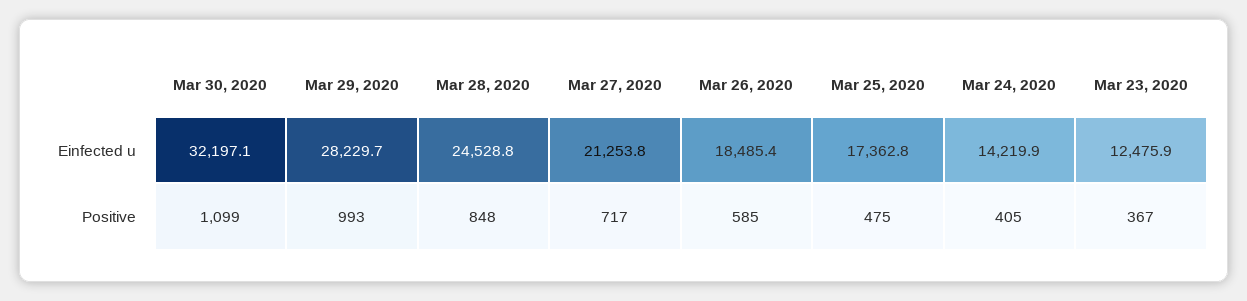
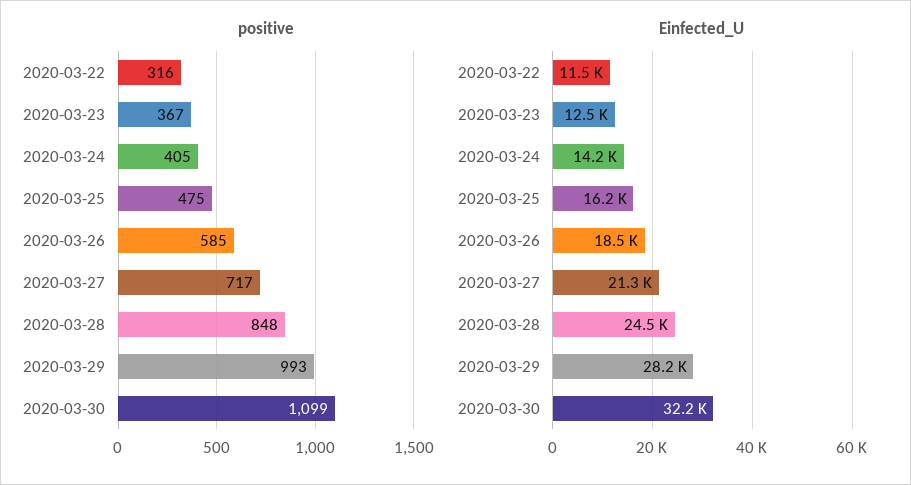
Einfected u, Mar 25, 2020: 17362.8 -> 16200
Positive, 2020-03-22: none -> 316
Einfected u, 2020-03-22: none -> 11500

